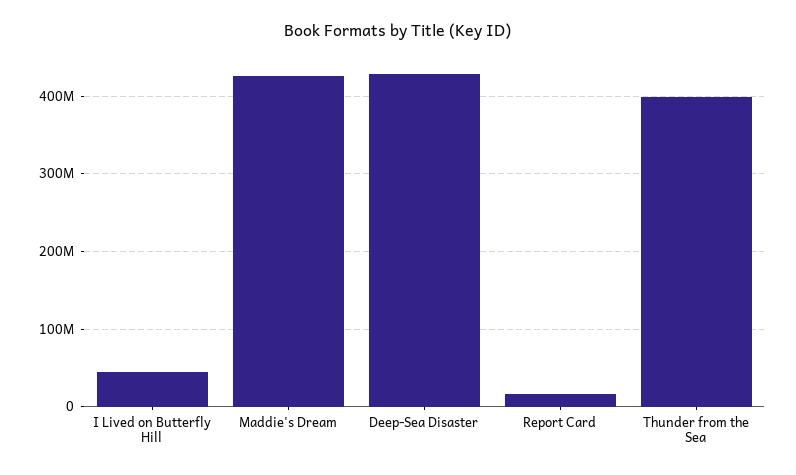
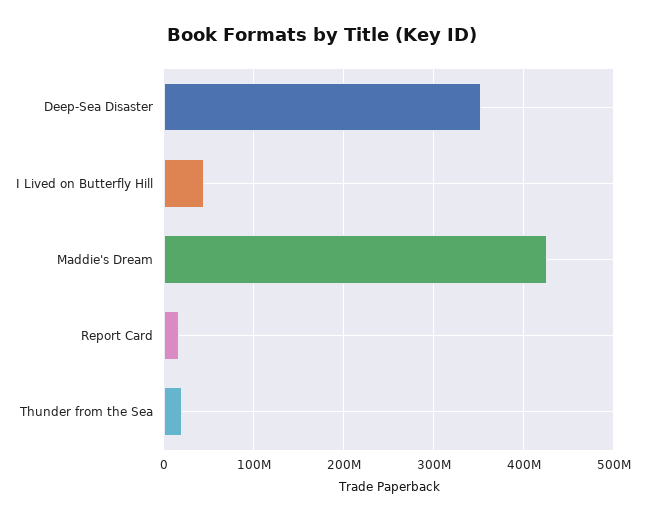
Deep-Sea Disaster: 430000000 -> 350000000
Thunder from the Sea: 400000000 -> 20000000

